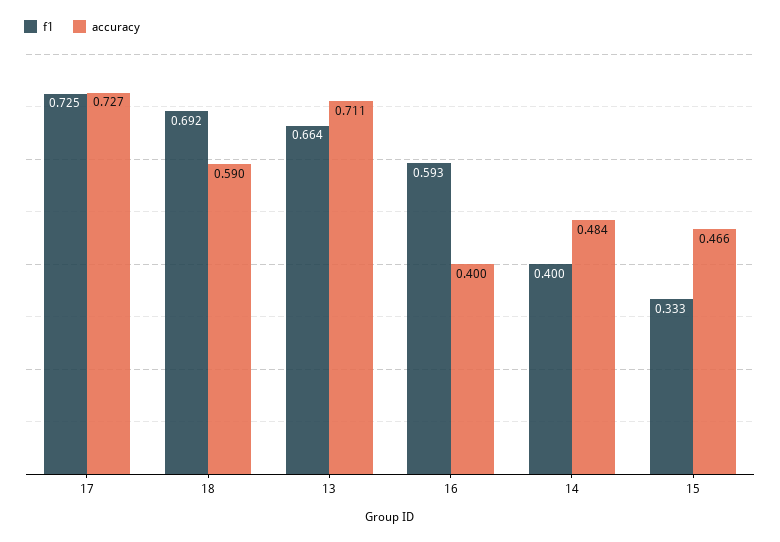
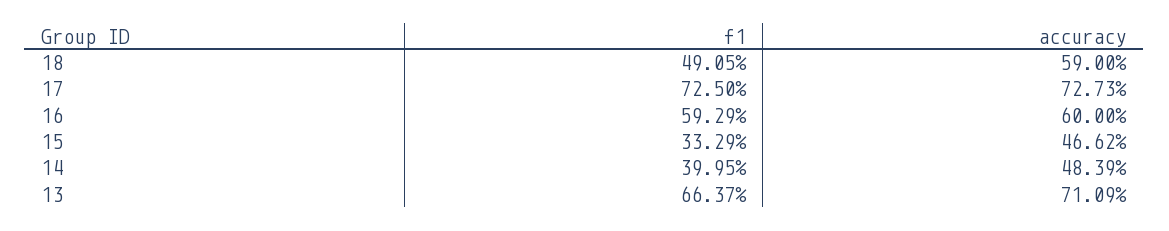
f1, 18: 0.692 -> 0.4905
accuracy, 16: 0.4 -> 0.6

